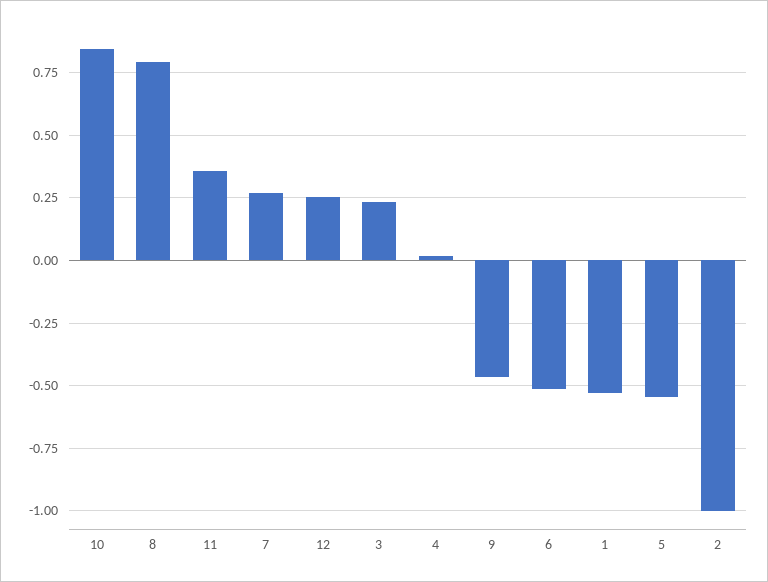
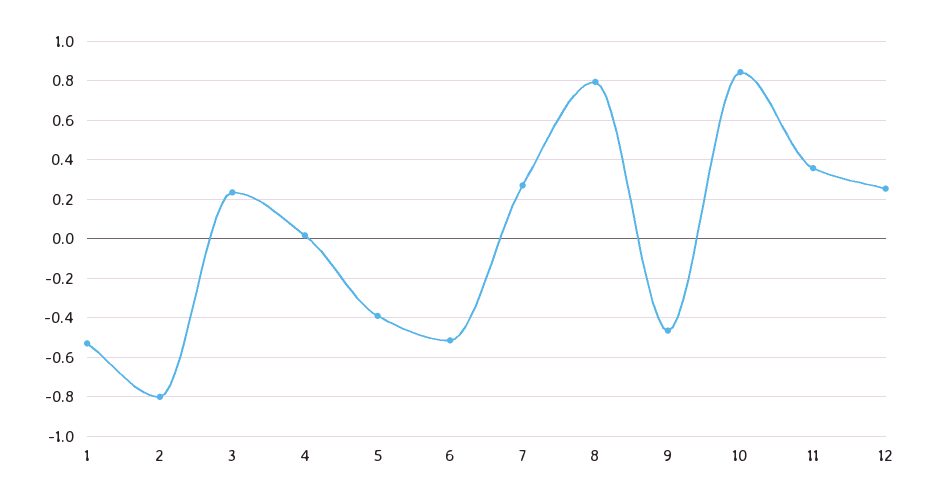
5: -0.55 -> -0.4
2: -1 -> -0.8

